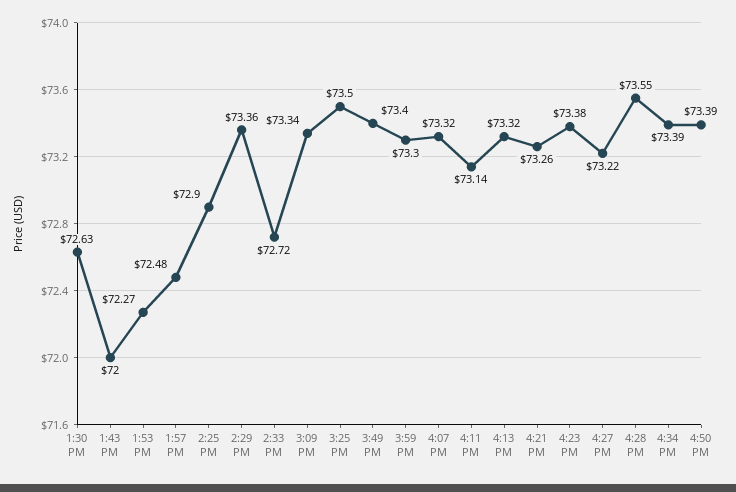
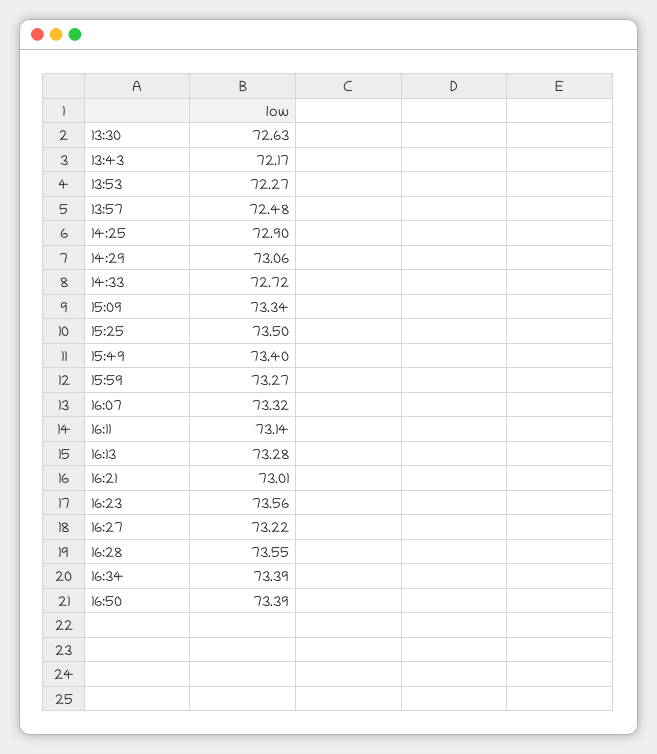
1:43 PM: 72 -> 72.17
2:29 PM: 73.36 -> 73.06
3:59 PM: 73.3 -> 73.27
4:13 PM: 73.32 -> 73.28
4:21 PM: 73.26 -> 73.01
4:23 PM: 73.38 -> 73.56

